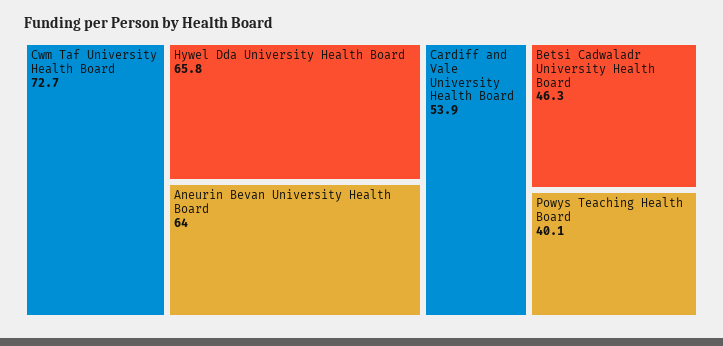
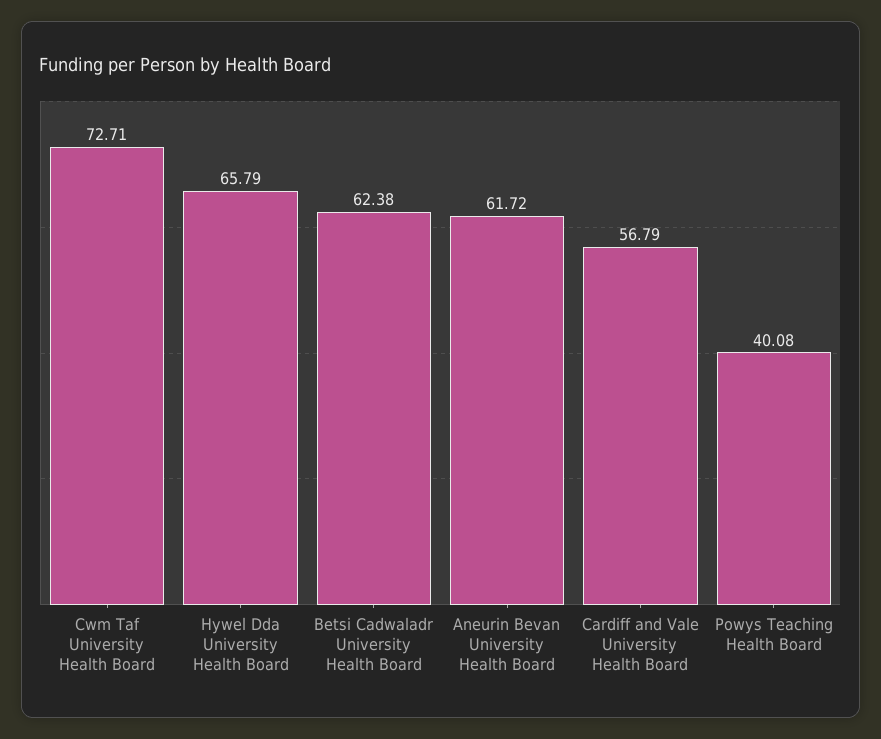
Aneurin Bevan University Health Board: 64 -> 61.72
Cardiff and Vale University Health Board: 53.9 -> 56.79
Betsi Cadwaladr University Health Board: 46.3 -> 62.38

